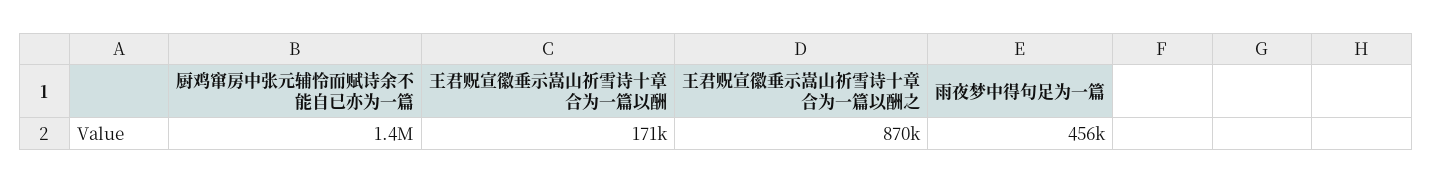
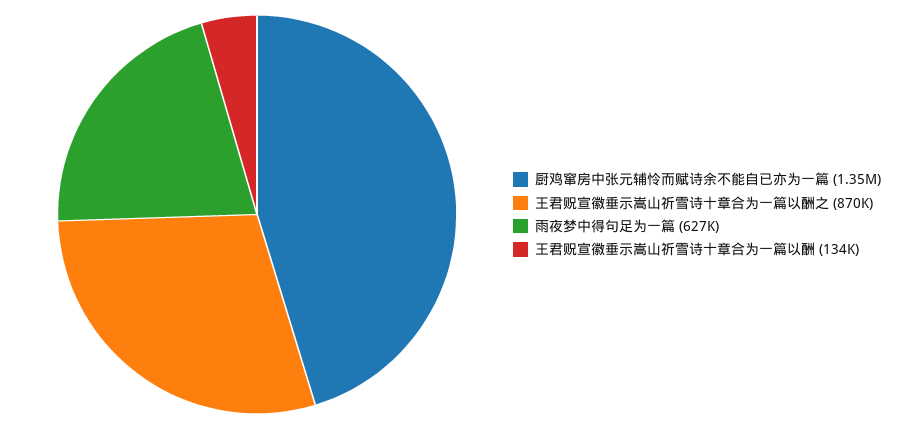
王君贶宣徽垂示嵩山祈雪诗十章合为一篇以酬: 171000 -> 134000
雨夜梦中得句足为一篇: 456000 -> 627000

